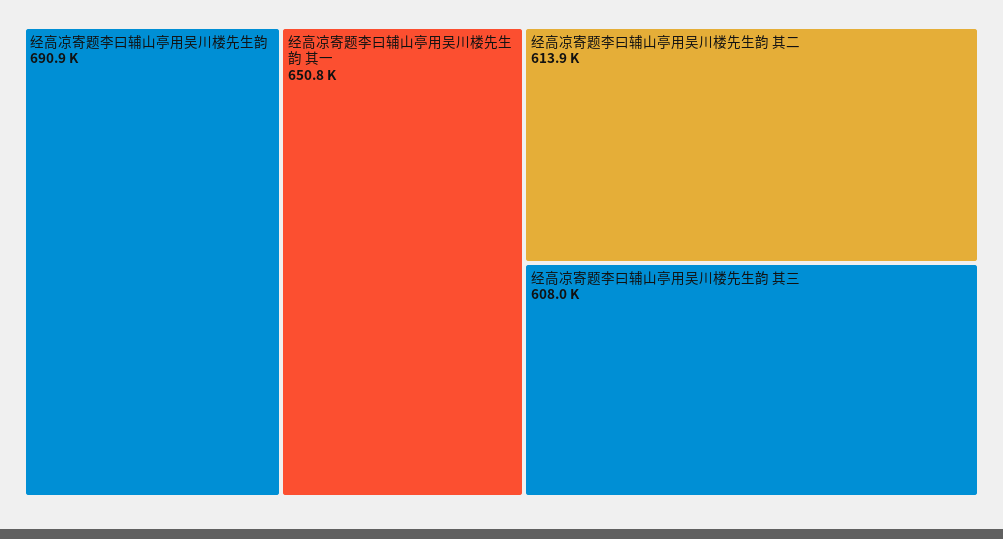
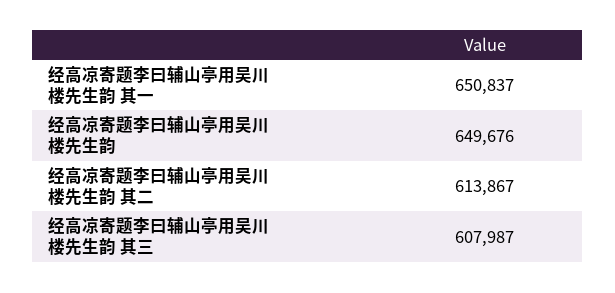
经高凉寄题李曰辅山亭用吴川楼先生韵: 690900 -> 649676

